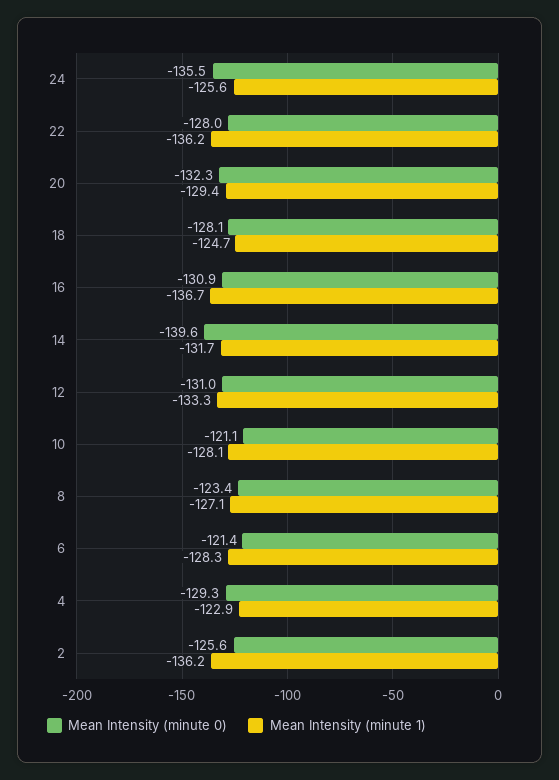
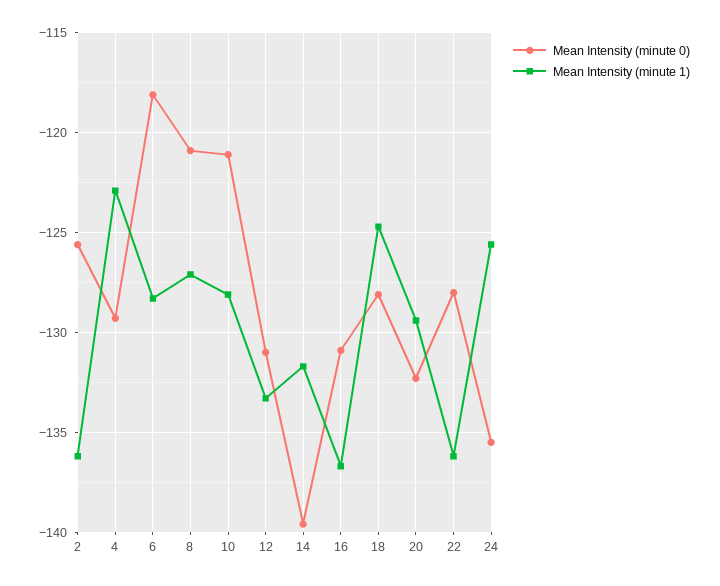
Mean Intensity (minute 0), 8: -123.4 -> -121
Mean Intensity (minute 0), 6: -121.4 -> -118

